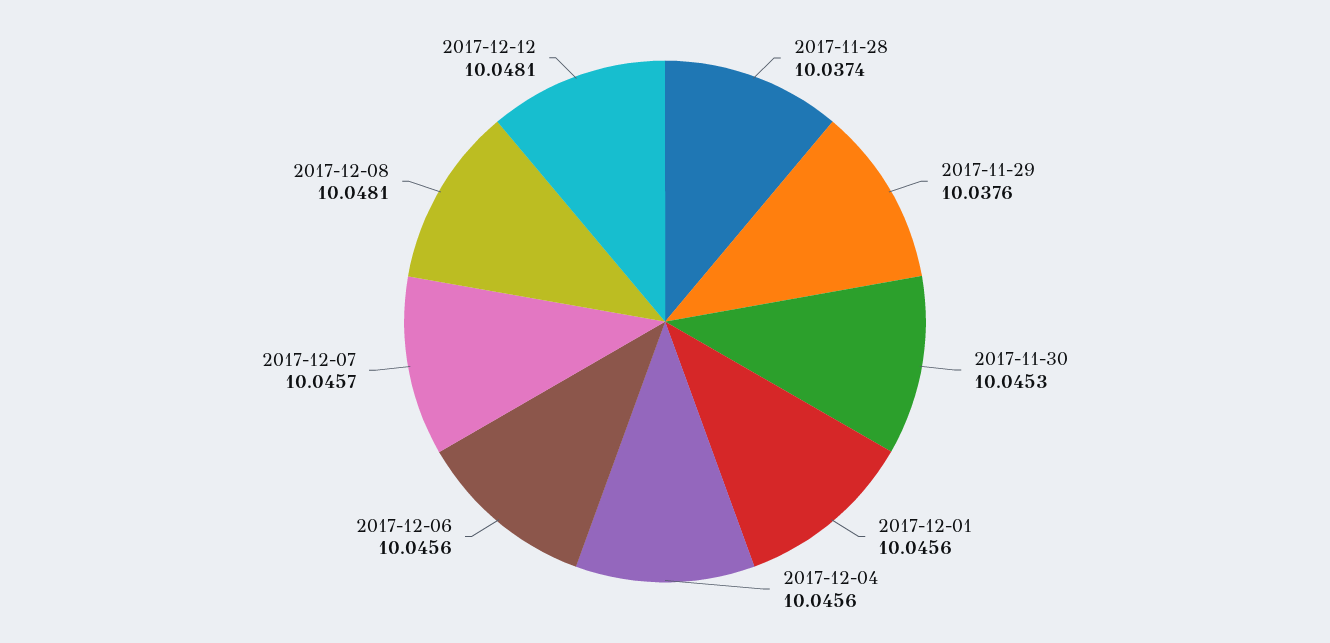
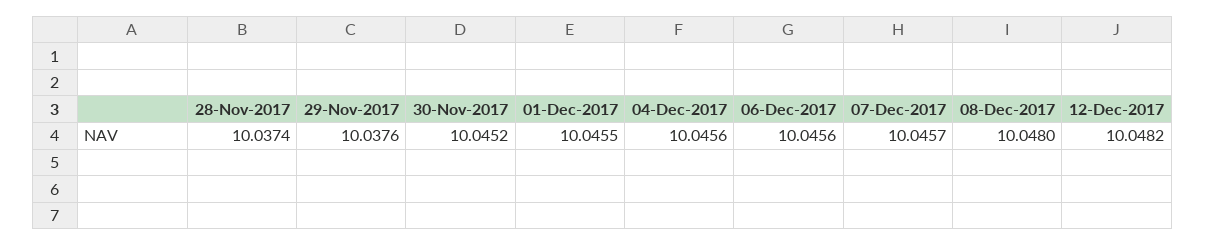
2017-11-30: 10.0453 -> 10.0452
2017-12-01: 10.0456 -> 10.0455
2017-12-08: 10.0481 -> 10.048
2017-12-12: 10.0481 -> 10.0482

